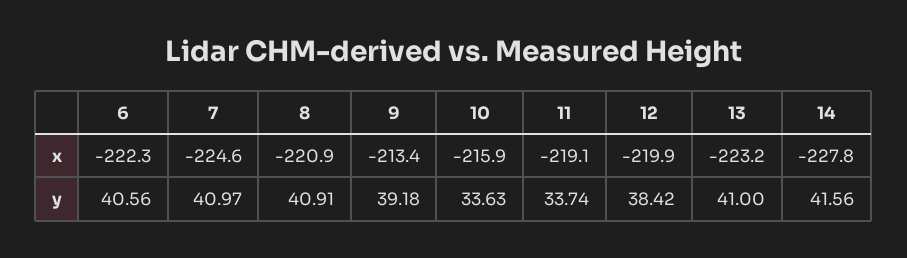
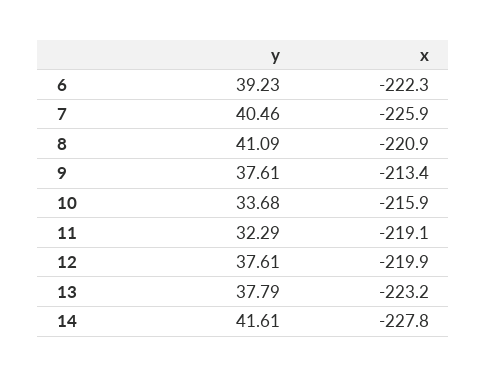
7, x: -224.6 -> -225.9
6, y: 40.56 -> 39.23
7, y: 40.97 -> 40.46
8, y: 40.91 -> 41.09
9, y: 39.18 -> 37.61
10, y: 33.63 -> 33.68
11, y: 33.74 -> 32.29
12, y: 38.42 -> 37.61
13, y: 41 -> 37.79
14, y: 41.56 -> 41.61

